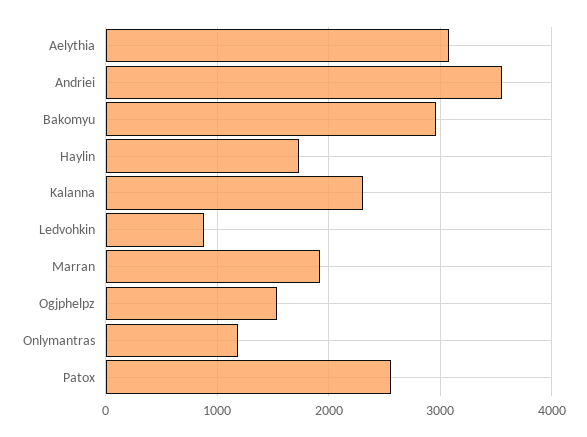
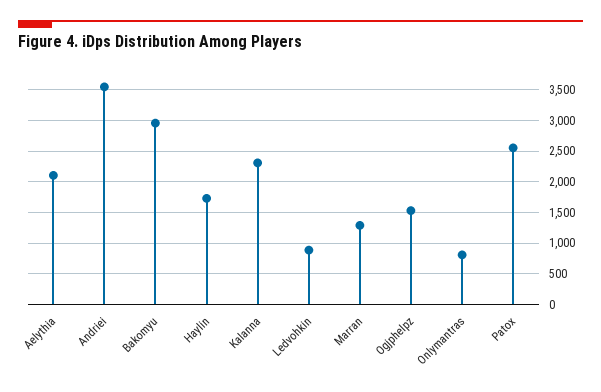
Aelythia: 3100 -> 2100
Marran: 1900 -> 1300
Onlymantras: 1200 -> 800

